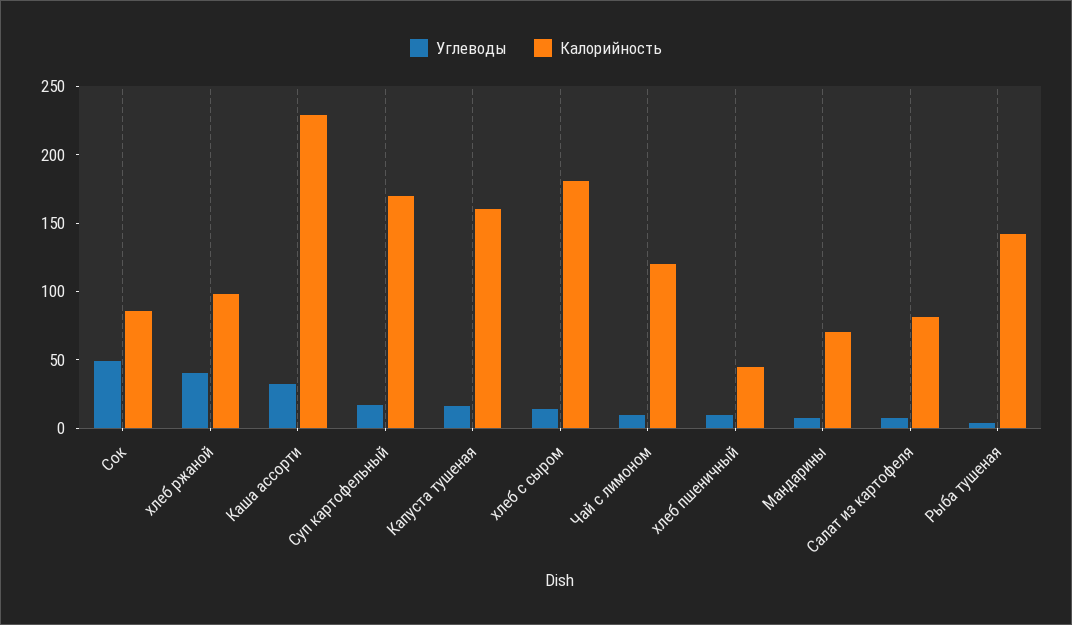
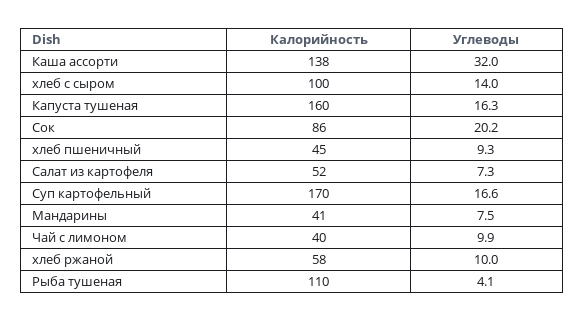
Углеводы, Сок: 50 -> 20.2
Углеводы, хлеб ржаной: 40 -> 10
Калорийность, хлеб ржаной: 100 -> 58
Калорийность, Каша ассорти: 230 -> 138
Калорийность, хлеб с сыром: 180 -> 100
Калорийность, Чай с лимоном: 120 -> 40
Калорийность, Мандарины: 70 -> 41
Калорийность, Салат из картофеля: 80 -> 52
Калорийность, Рыба тушеная: 140 -> 110

